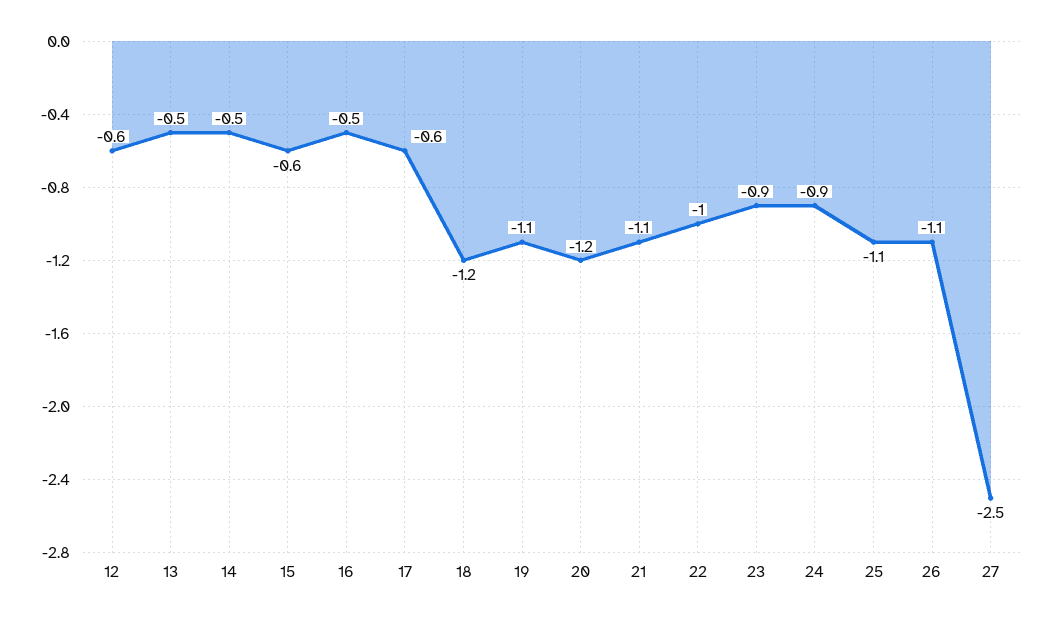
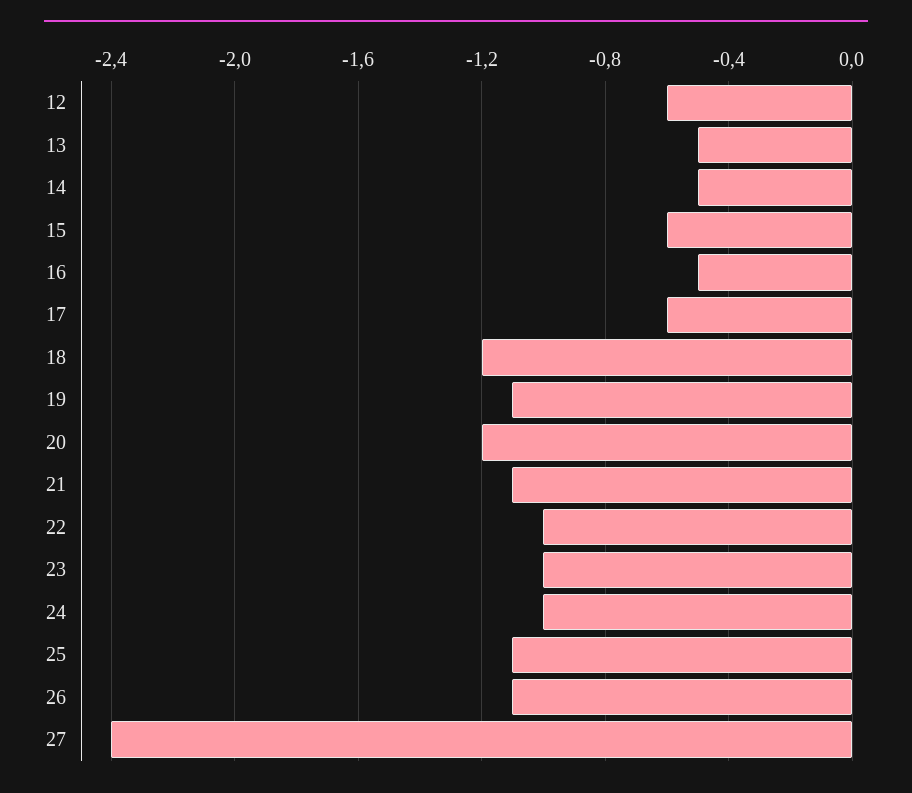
23: -0.9 -> -1
24: -0.9 -> -1
27: -2.5 -> -2.4

